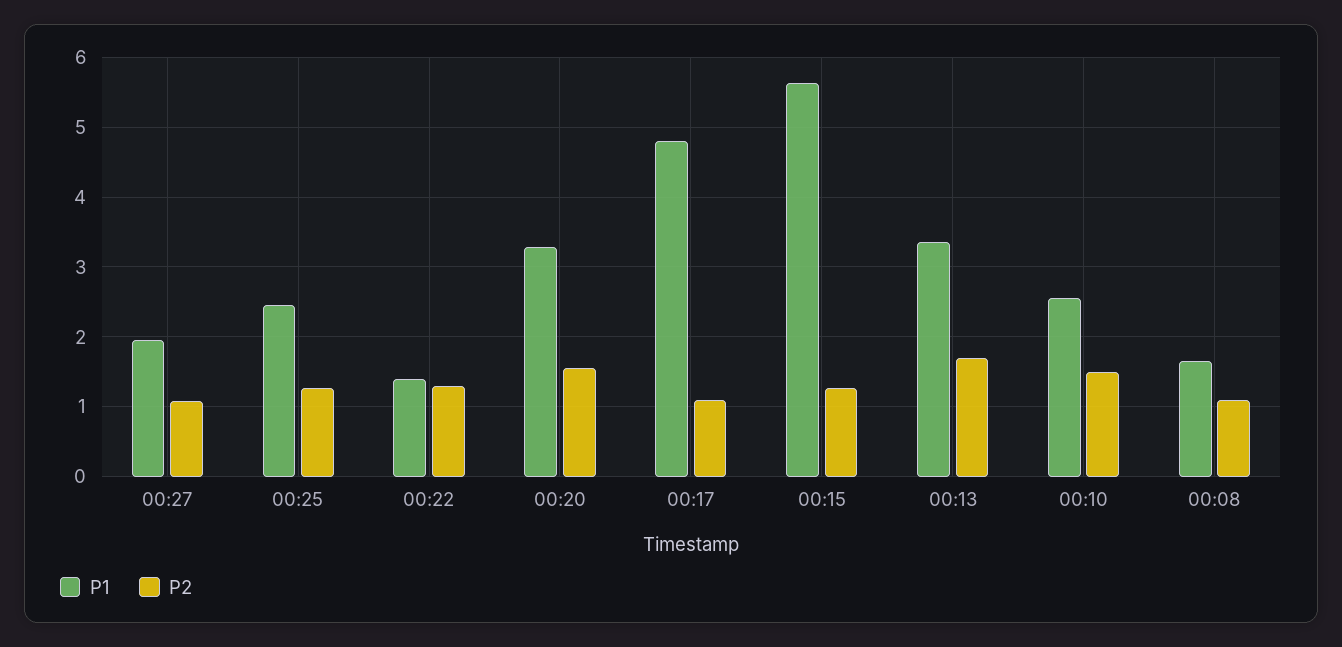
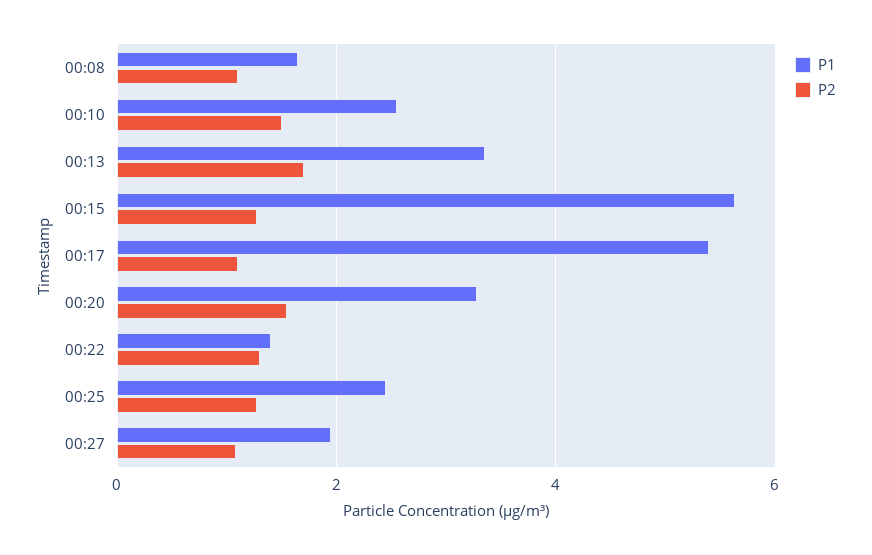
P1, 00:17: 4.8 -> 5.4

